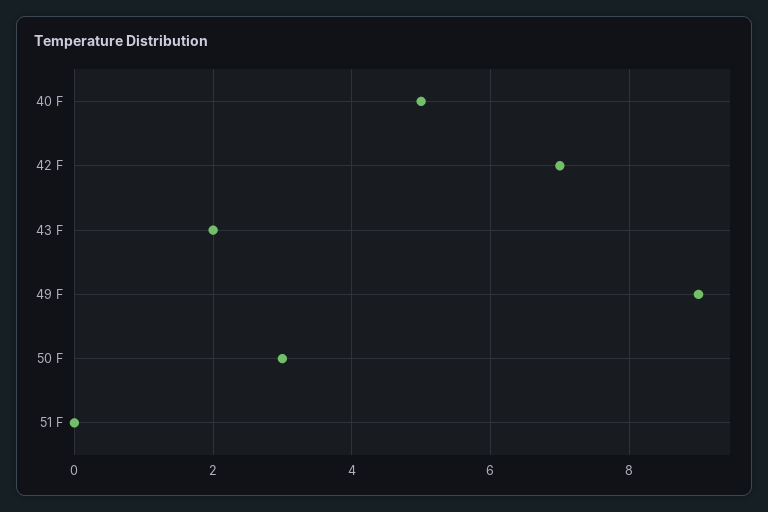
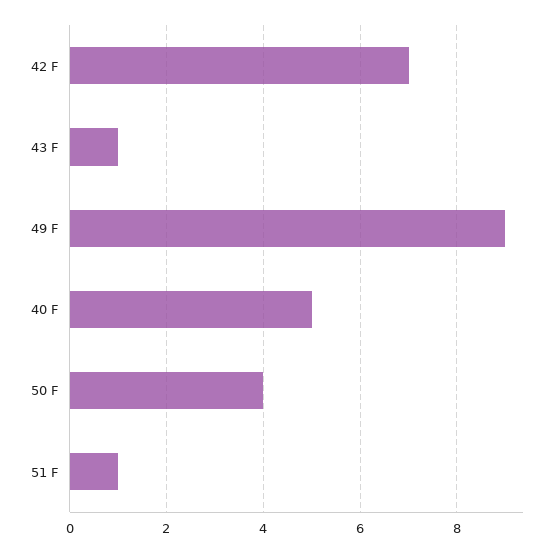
43 F: 2 -> 1
50 F: 3 -> 4
51 F: 0 -> 1

